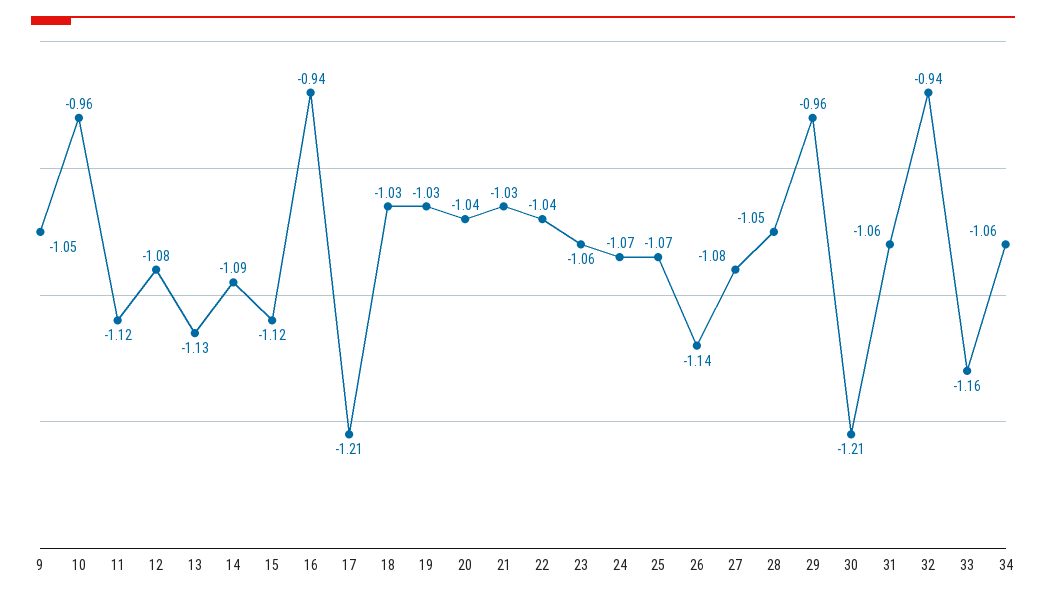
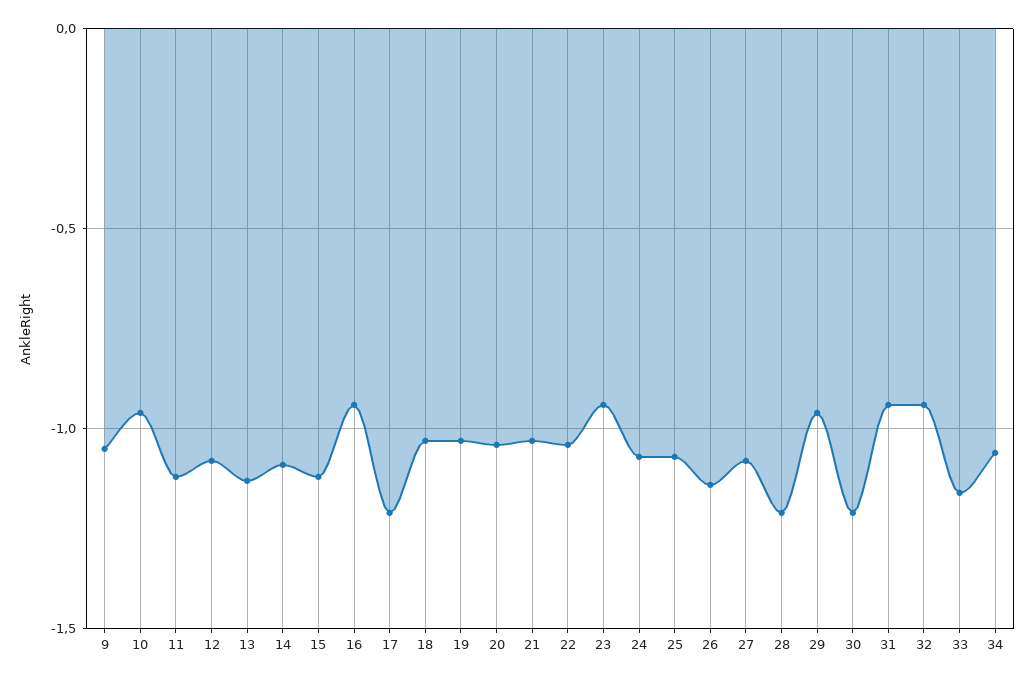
23: -1.06 -> -0.95
28: -1.05 -> -1.2
31: -1.06 -> -0.95

